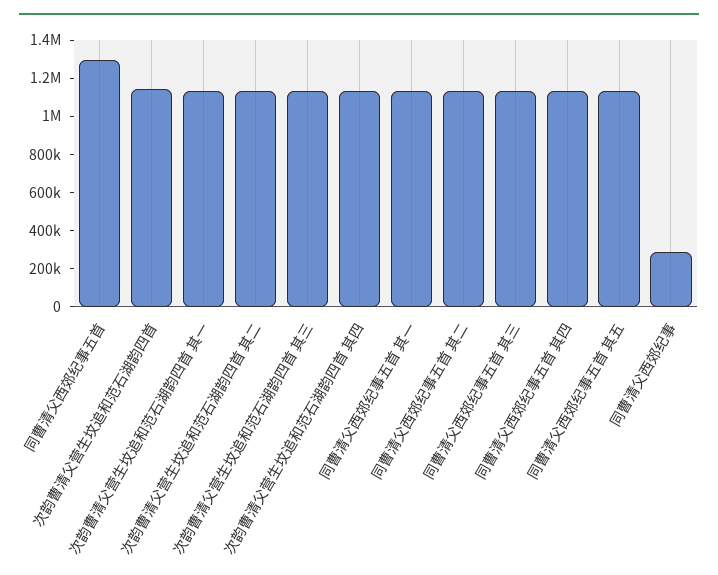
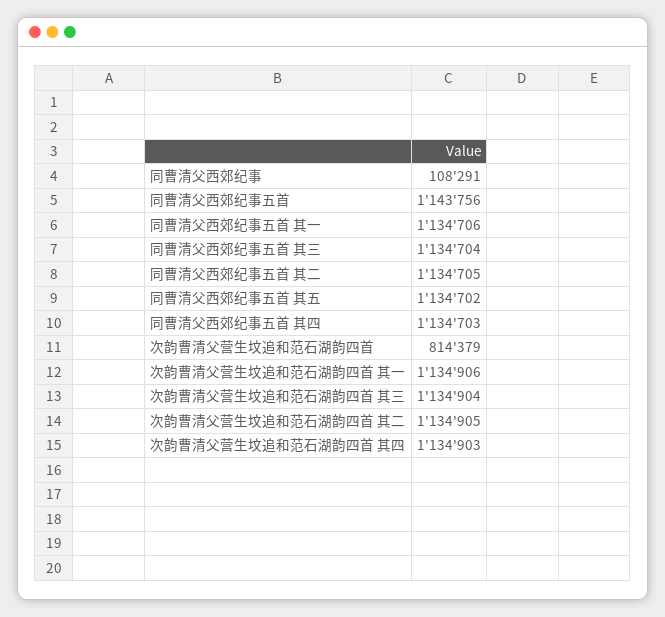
同曹清父西郊纪事五首: 1300000 -> 1143756
次韵曹清父营生坟追和范石湖韵四首: 1150000 -> 814379
同曹清父西郊纪事: 300000 -> 108291

